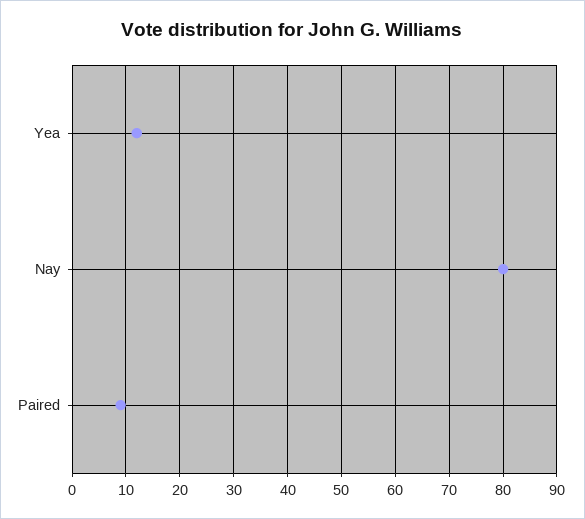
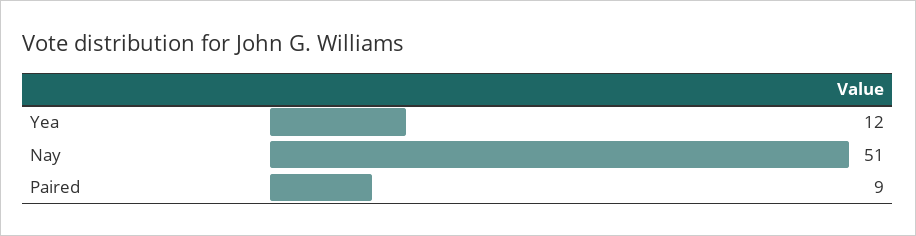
Nay: 80 -> 51

